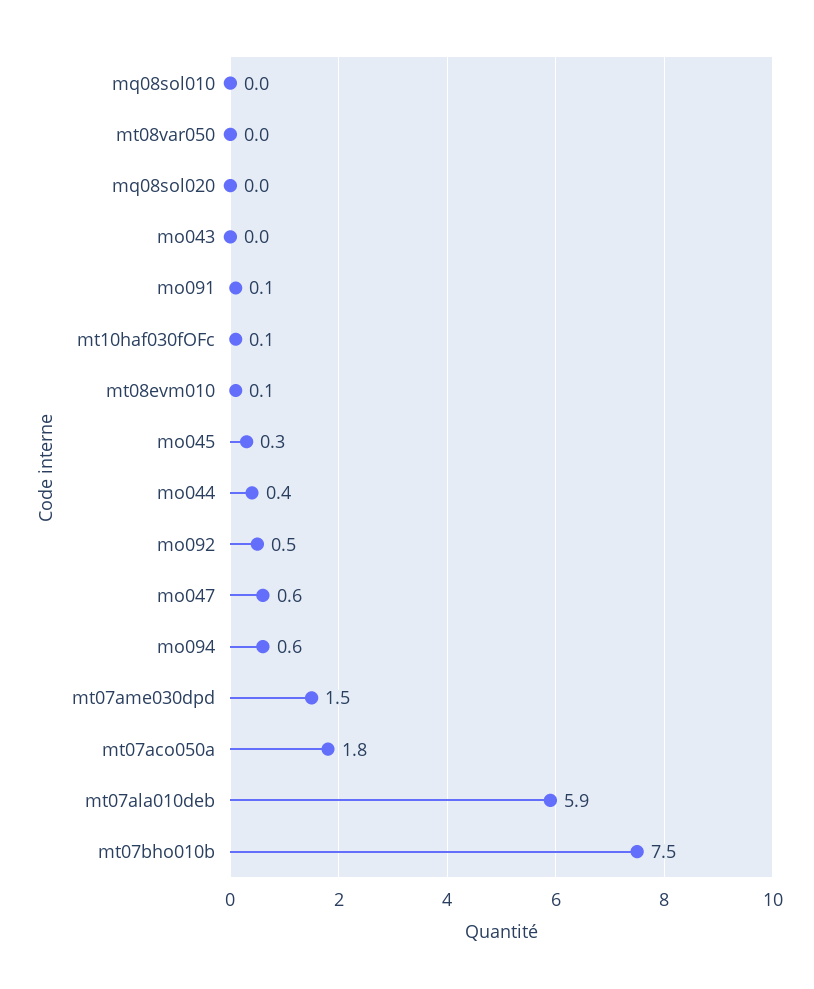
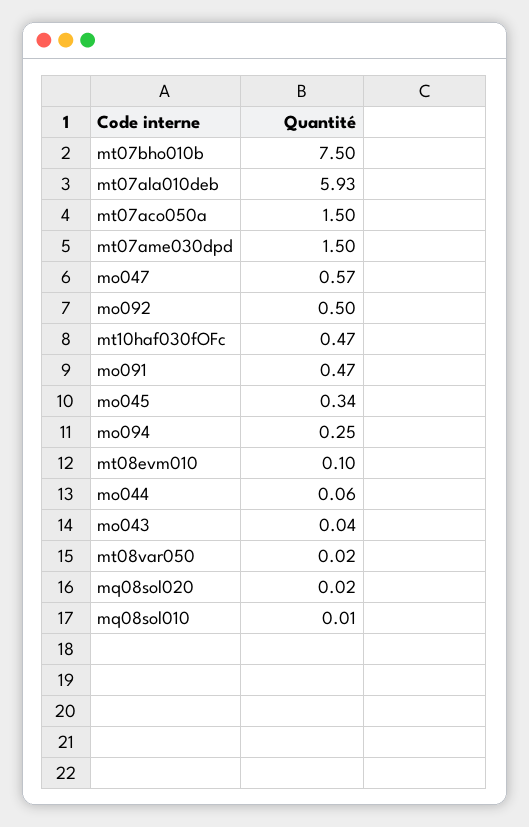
mo091: 0.1 -> 0.47
mt10haf030fOFc: 0.1 -> 0.47
mo044: 0.4 -> 0.06
mo094: 0.6 -> 0.25
mt07aco050a: 1.8 -> 1.5

